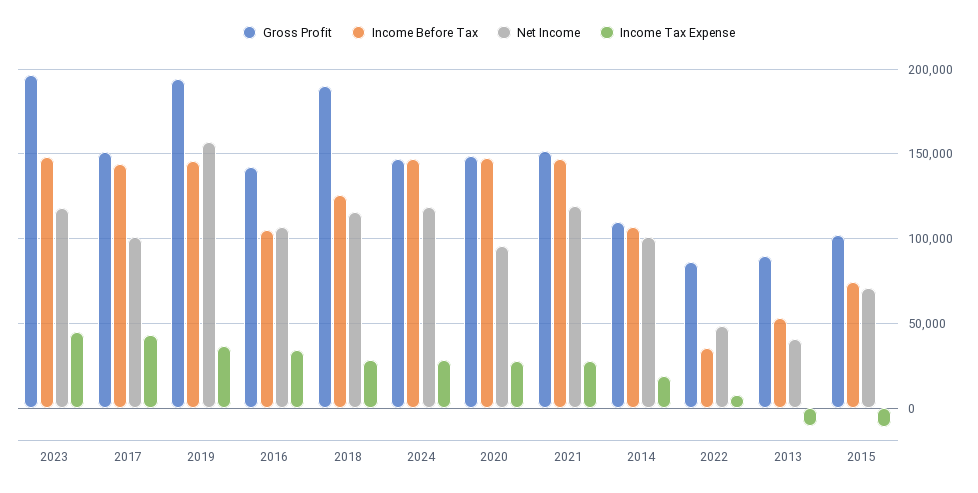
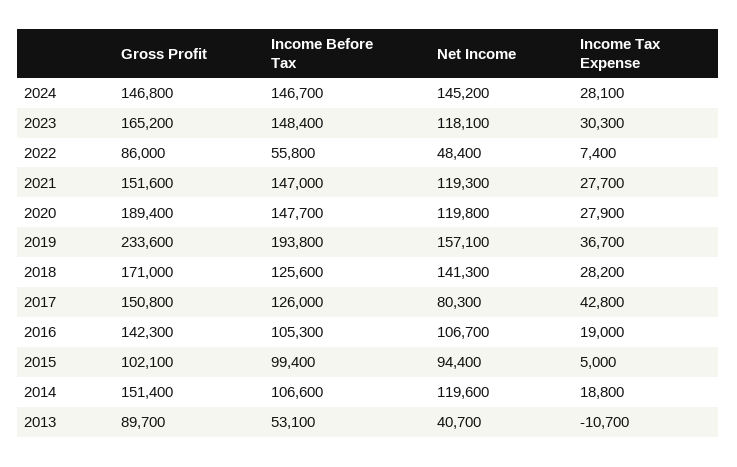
Gross Profit, 2023: 195000 -> 165200
Income Tax Expense, 2023: 45000 -> 30300
Income Before Tax, 2017: 145000 -> 126000
Net Income, 2017: 100000 -> 80300
Gross Profit, 2019: 195000 -> 233600
Income Before Tax, 2019: 145000 -> 193800
Income Tax Expense, 2016: 35000 -> 19000
Gross Profit, 2018: 190000 -> 171000
Net Income, 2018: 115000 -> 141300
Net Income, 2024: 120000 -> 145200
Gross Profit, 2020: 150000 -> 189400
Net Income, 2020: 95000 -> 119800
Gross Profit, 2014: 110000 -> 151400
Net Income, 2014: 100000 -> 119600
Income Before Tax, 2022: 35000 -> 55800
Income Before Tax, 2015: 75000 -> 99400
Net Income, 2015: 70000 -> 94400
Income Tax Expense, 2015: -10000 -> 5000

